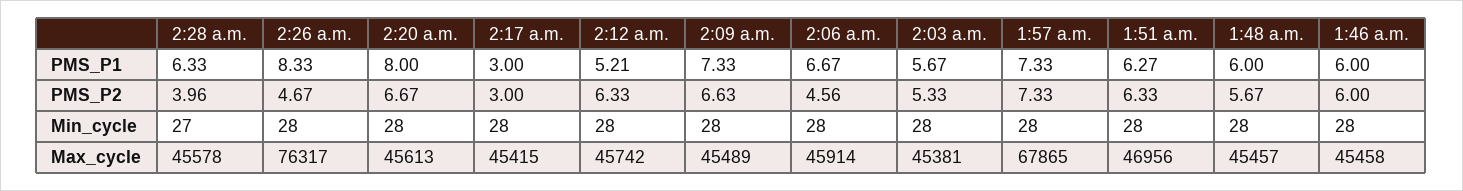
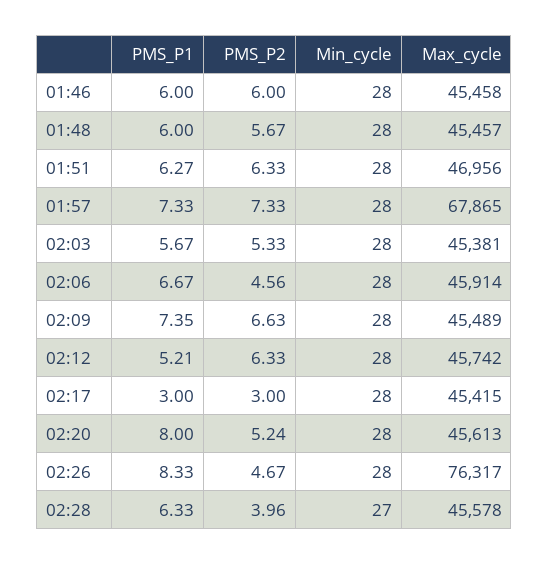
2:09 a.m., PMS_P1: 7.33 -> 7.35
2:20 a.m., PMS_P2: 6.67 -> 5.24

